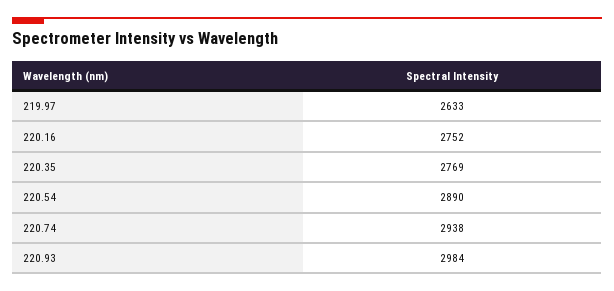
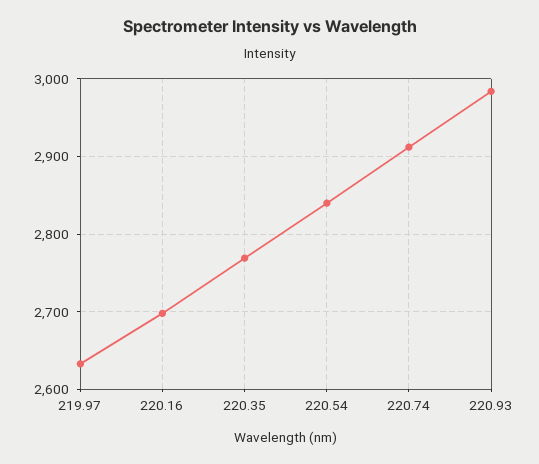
220.16: 2752 -> 2700
220.54: 2890 -> 2840
220.74: 2938 -> 2910

